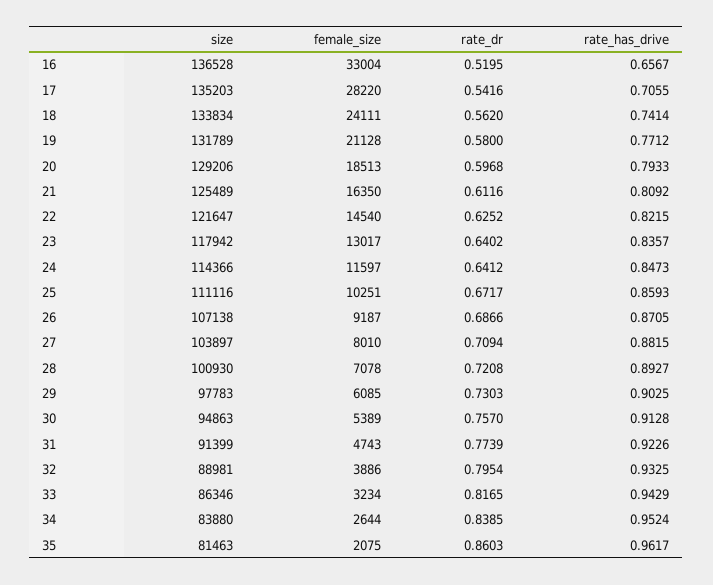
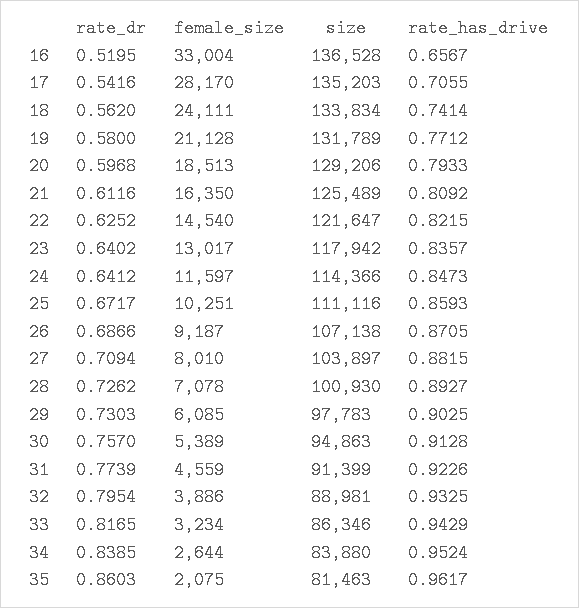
female_size, 17: 28220 -> 28170
rate_dr, 28: 0.7208 -> 0.7262
female_size, 31: 4743 -> 4559

